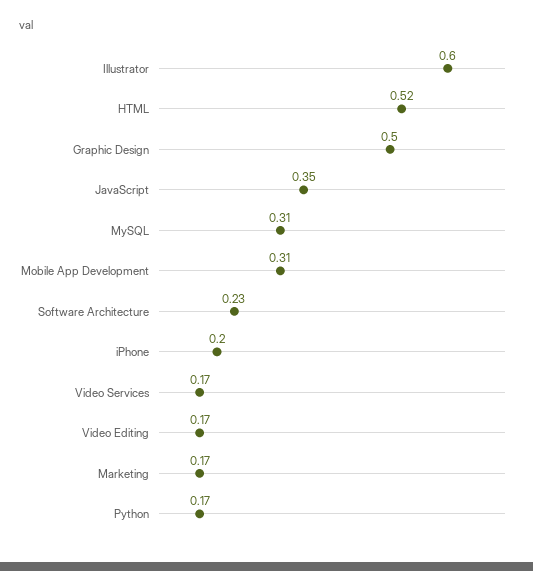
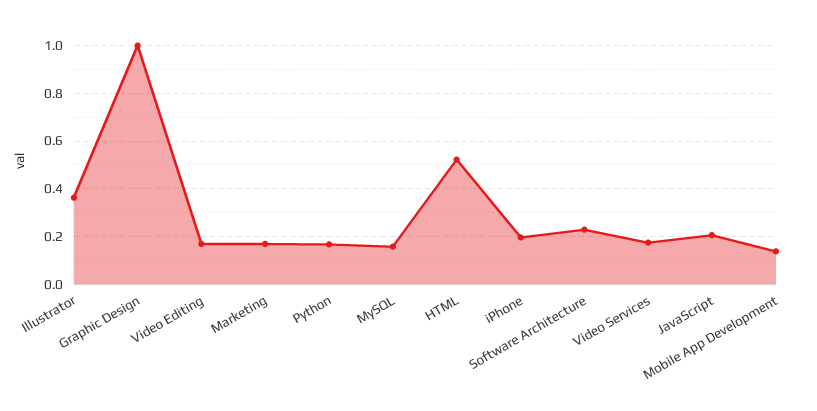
Illustrator: 0.6 -> 0.35
Graphic Design: 0.5 -> 1
JavaScript: 0.35 -> 0.2
MySQL: 0.31 -> 0.15
Mobile App Development: 0.31 -> 0.15

